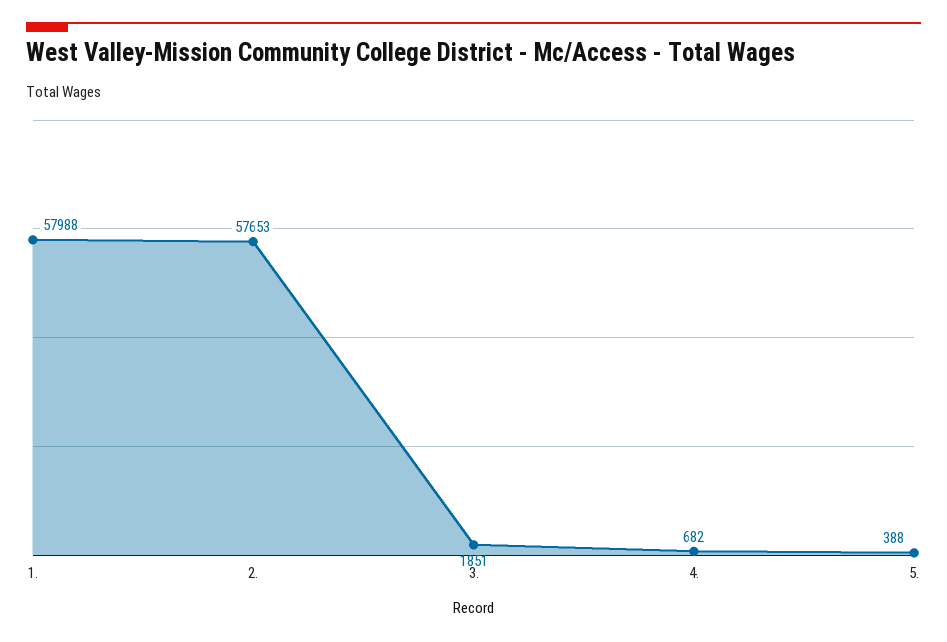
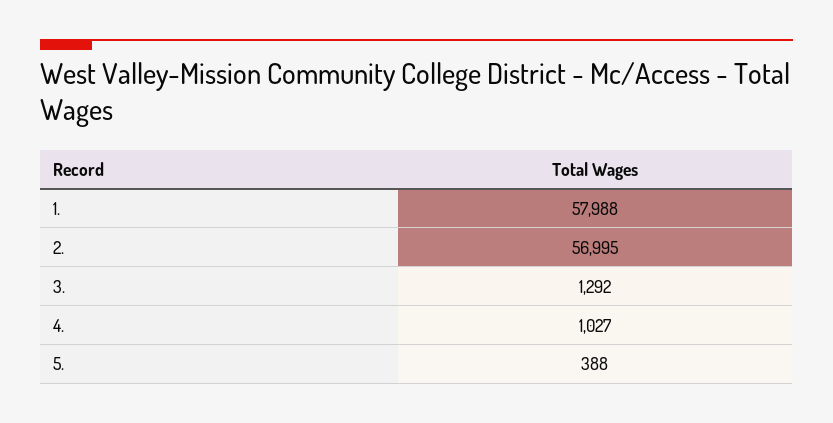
2.: 57653 -> 56995
3.: 1851 -> 1292
4.: 682 -> 1027

